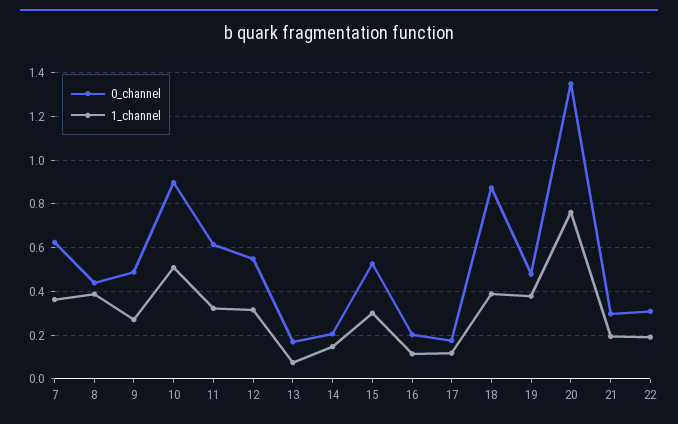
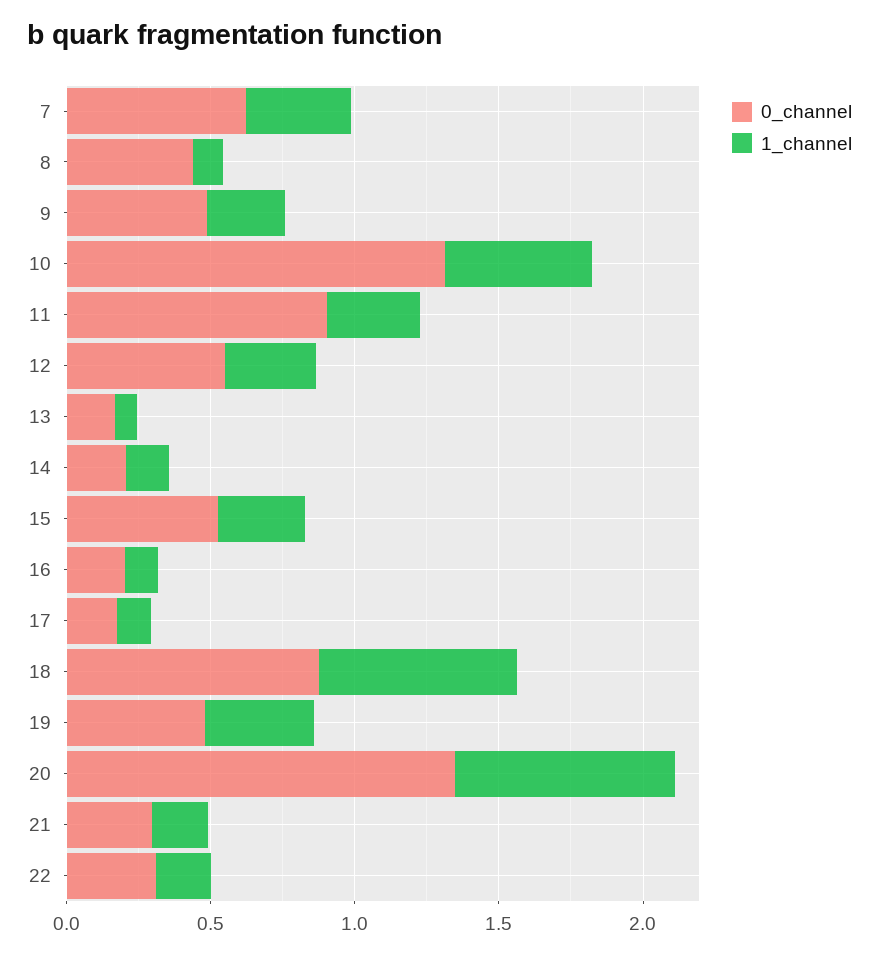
1_channel, 8: 0.4 -> 0.1
0_channel, 10: 0.9 -> 1.3
0_channel, 11: 0.6 -> 0.9
1_channel, 18: 0.4 -> 0.7

